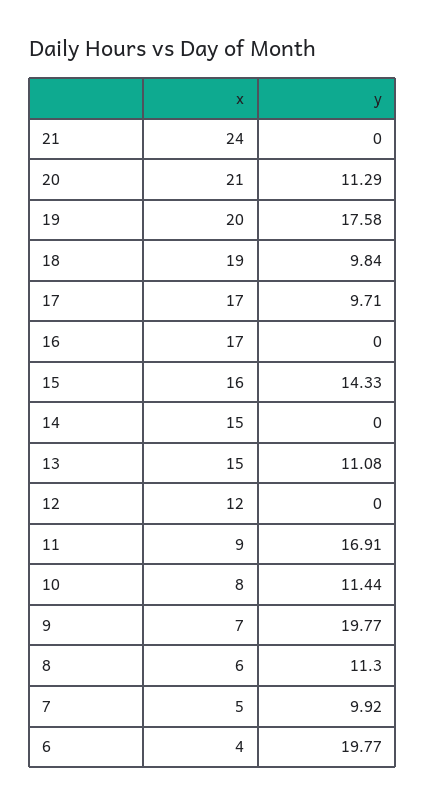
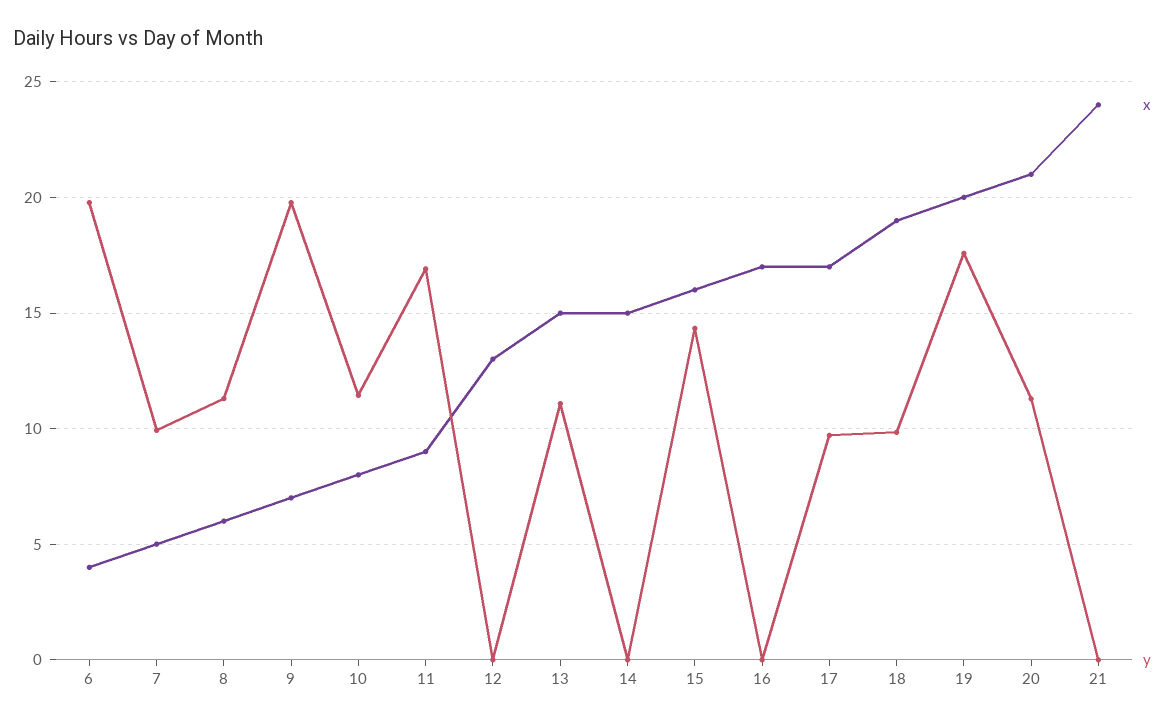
x, 12: 12 -> 13

